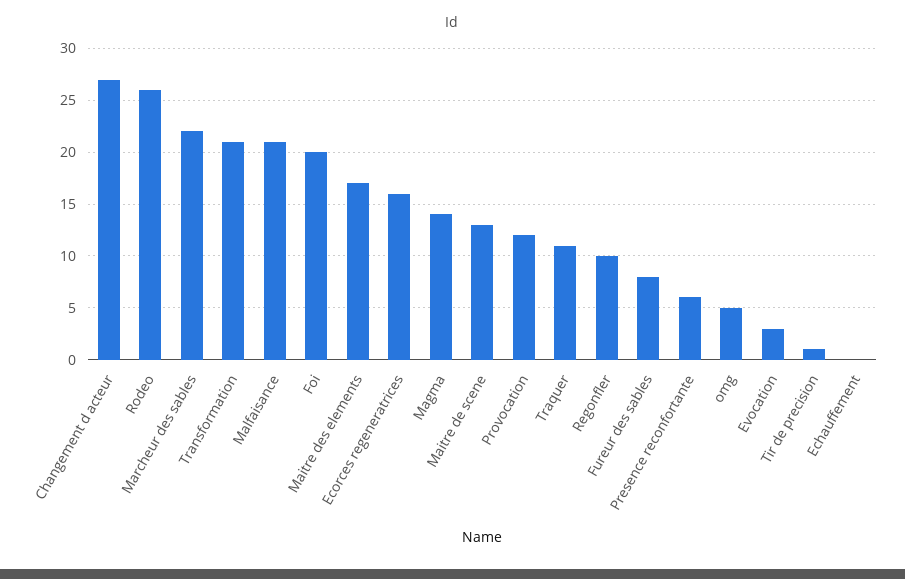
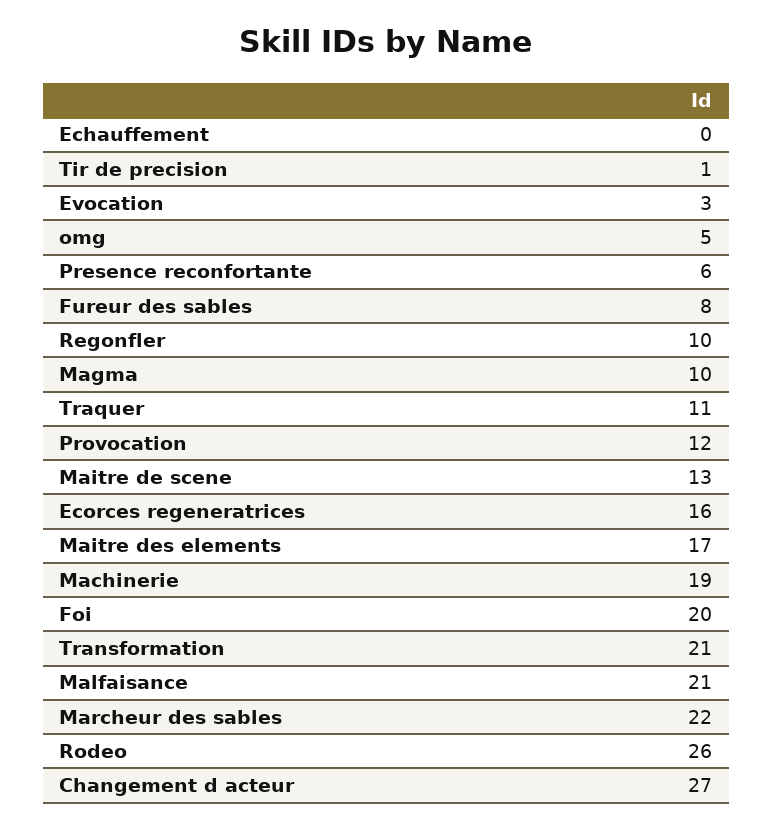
Magma: 14 -> 10
Machinerie: none -> 19

